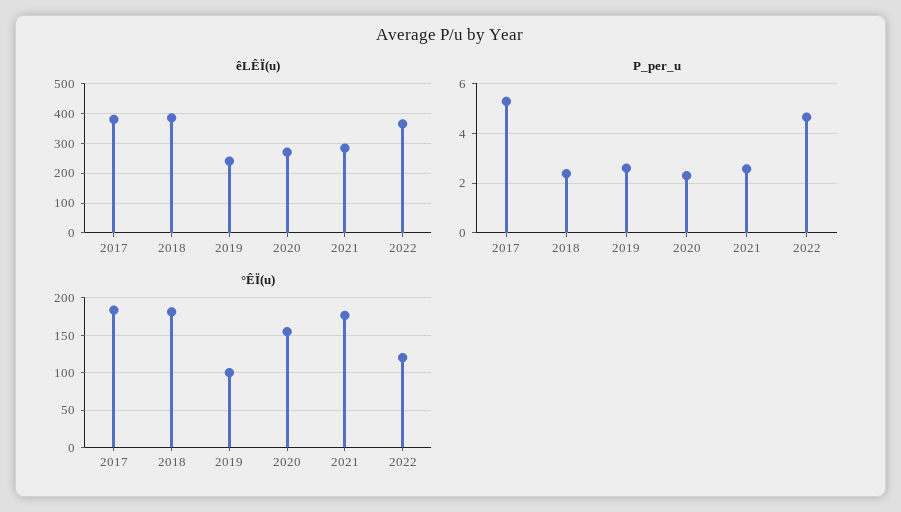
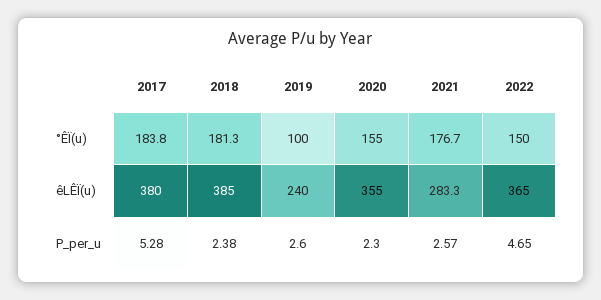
êLÊÏ(u), 2020: 275 -> 355
°ÊÏ(u), 2022: 120 -> 150

